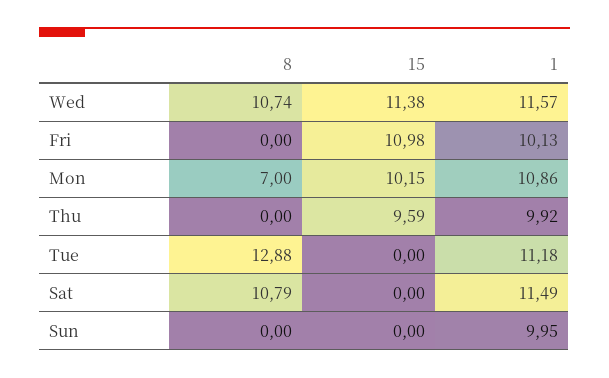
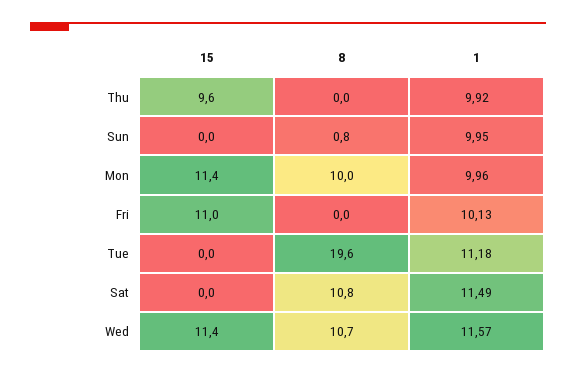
8, Mon: 7 -> 10
15, Mon: 10.15 -> 11.4
1, Mon: 10.86 -> 9.96
8, Tue: 12.88 -> 19.6
8, Sun: 0 -> 0.8

